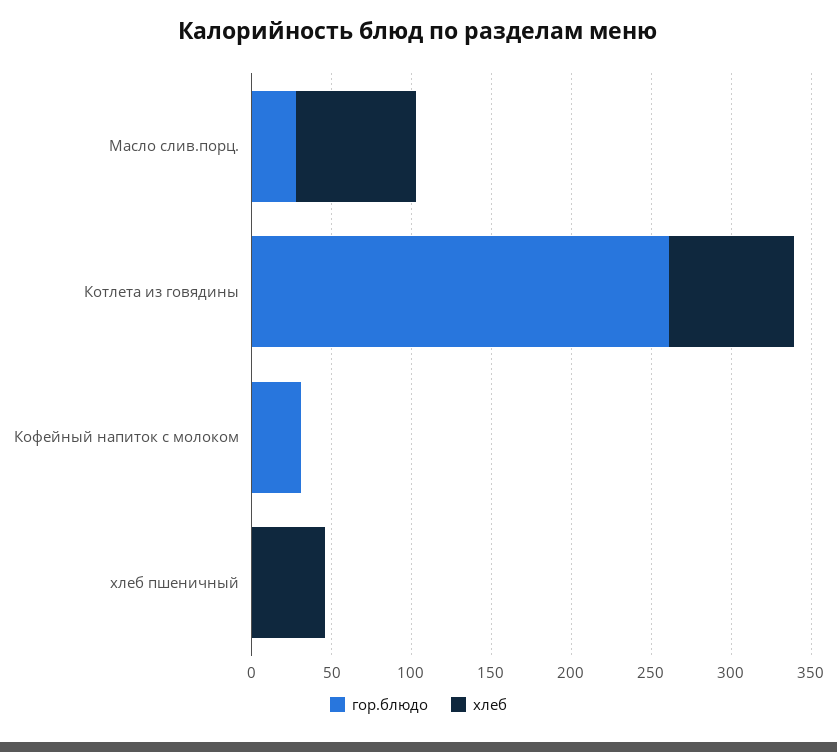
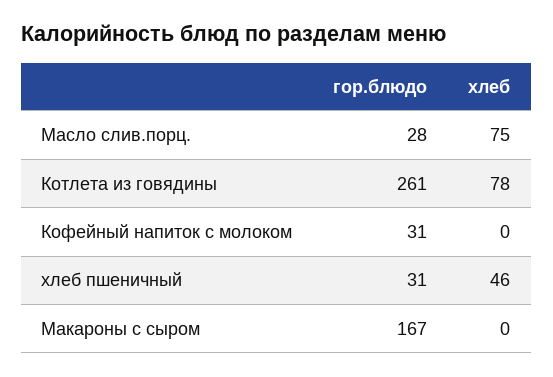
гор.блюдо, хлеб пшеничный: 0 -> 31
гор.блюдо, Макароны с сыром: none -> 167
хлеб, Макароны с сыром: none -> 0

